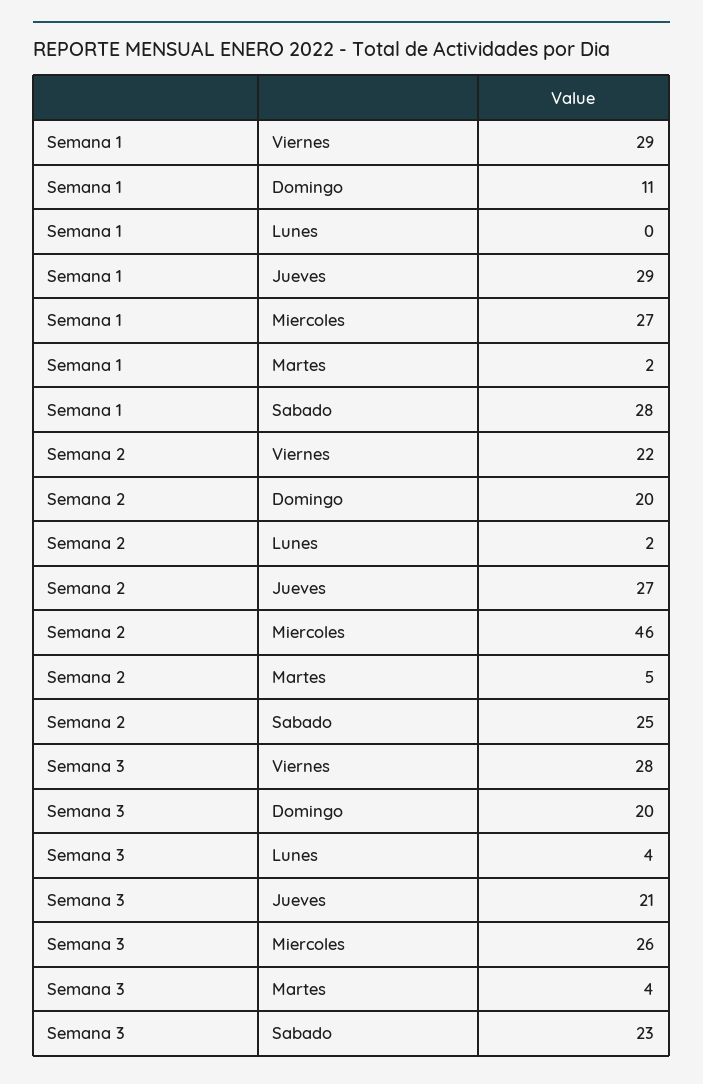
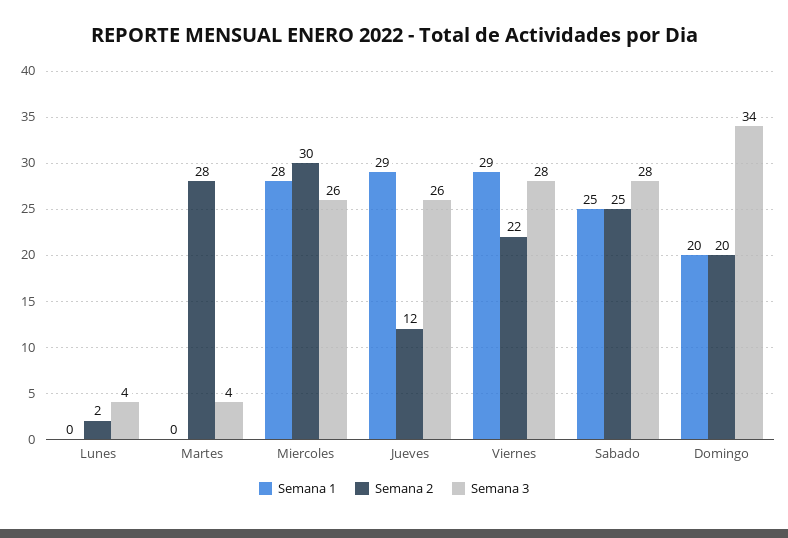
Semana 1, Domingo: 11 -> 20
Semana 1, Miercoles: 27 -> 28
Semana 1, Martes: 2 -> 0
Semana 1, Sabado: 28 -> 25
Semana 2, Jueves: 27 -> 12
Semana 2, Miercoles: 46 -> 30
Semana 2, Martes: 5 -> 28
Semana 3, Domingo: 20 -> 34
Semana 3, Jueves: 21 -> 26
Semana 3, Sabado: 23 -> 28

